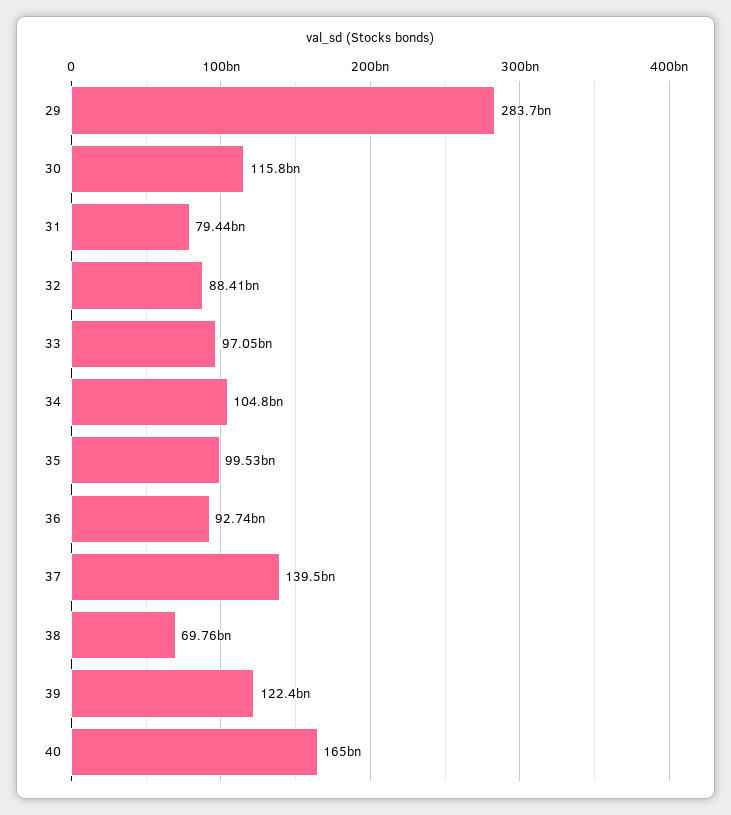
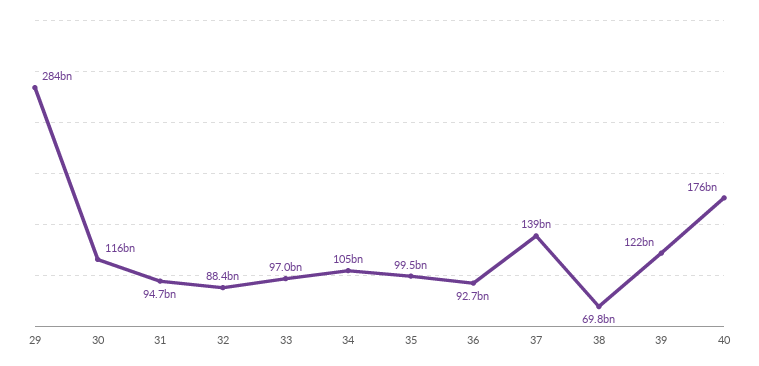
31: 79440000000 -> 94700000000
40: 165000000000 -> 176000000000

